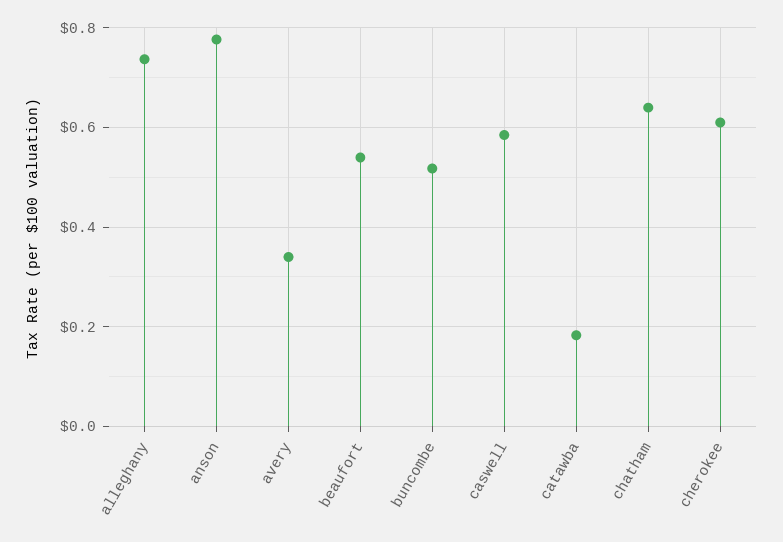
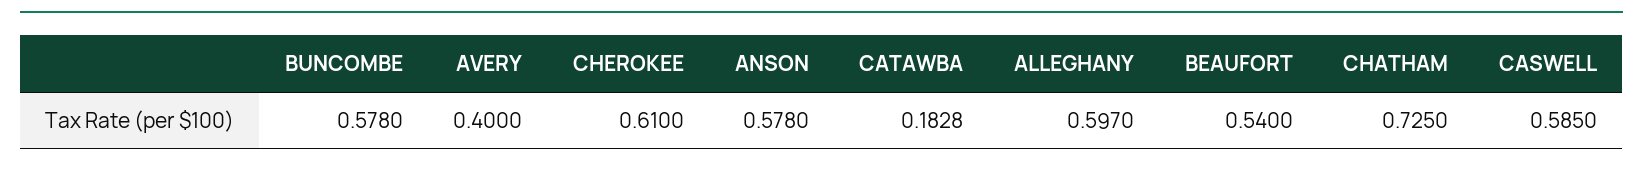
alleghany: 0.74 -> 0.597
anson: 0.78 -> 0.578
avery: 0.34 -> 0.4
buncombe: 0.52 -> 0.578
chatham: 0.64 -> 0.725

